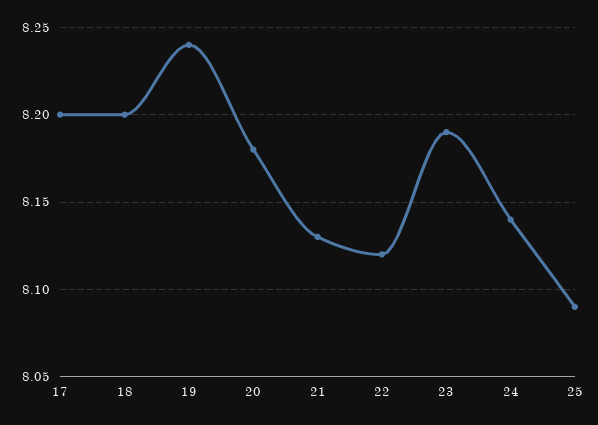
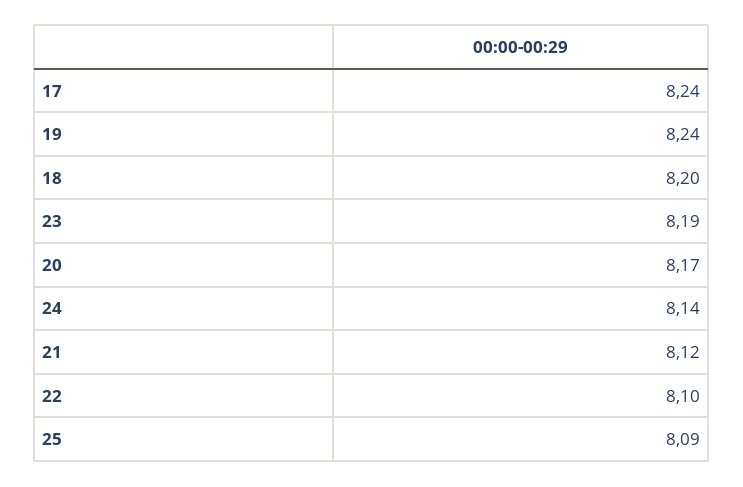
17: 8.2 -> 8.24
20: 8.18 -> 8.17
21: 8.13 -> 8.12
22: 8.12 -> 8.1

